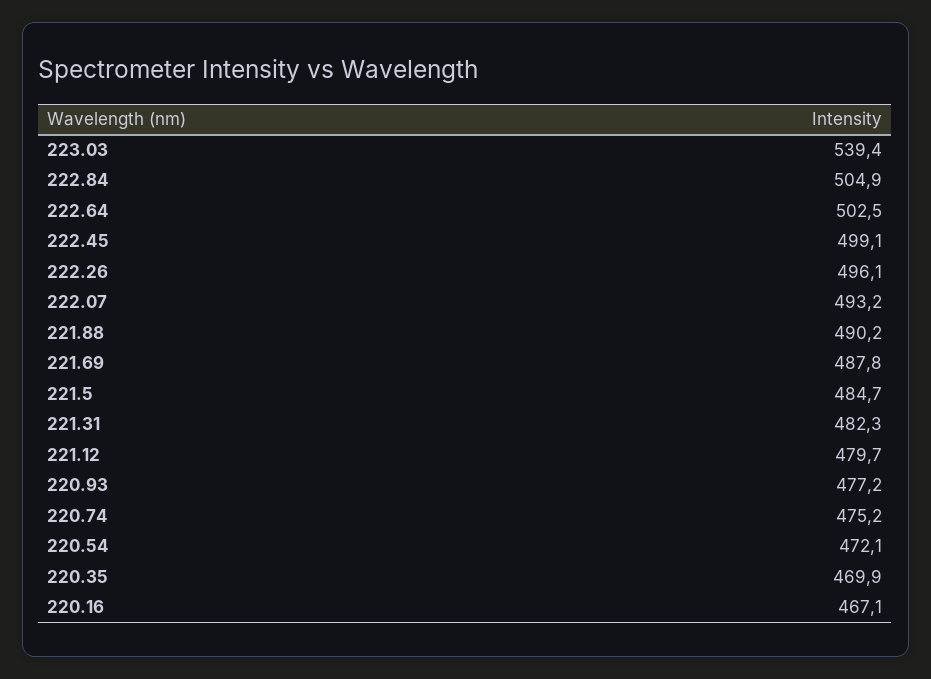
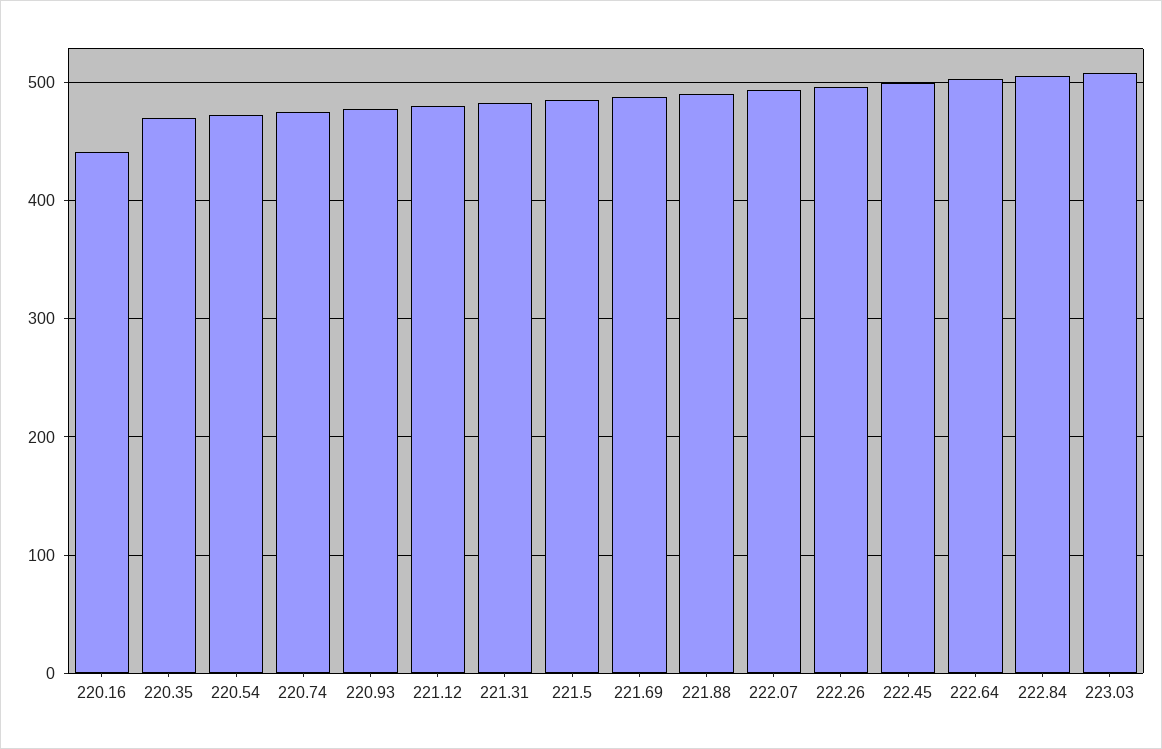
223.03: 539.4 -> 510
220.16: 467.1 -> 440

